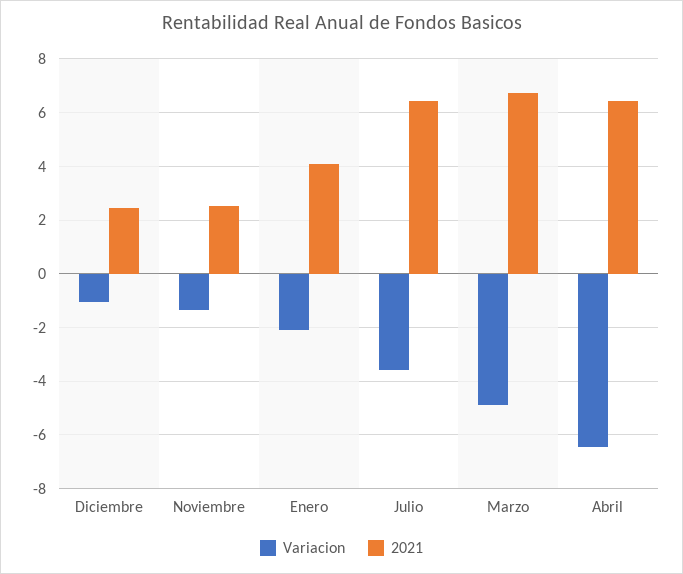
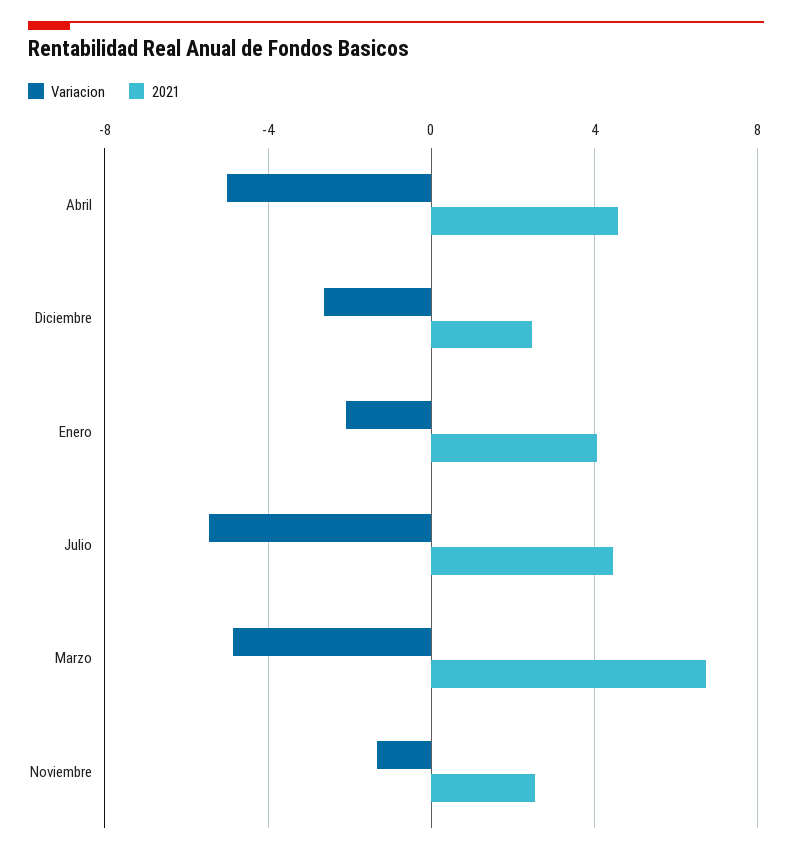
Variacion, Diciembre: -1 -> -2.5
Variacion, Julio: -3.5 -> -5.5
2021, Julio: 6.5 -> 4.5
Variacion, Abril: -6.5 -> -5
2021, Abril: 6.5 -> 4.5

